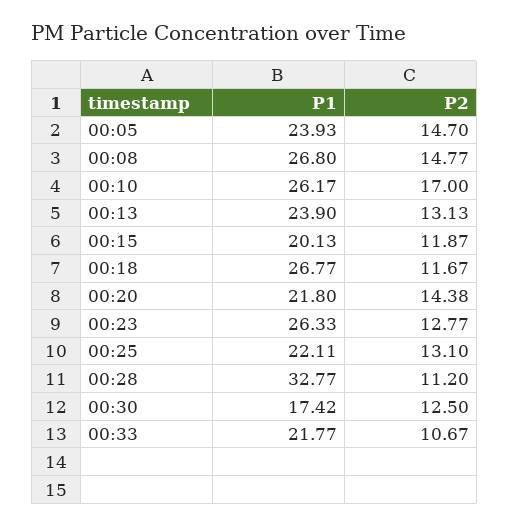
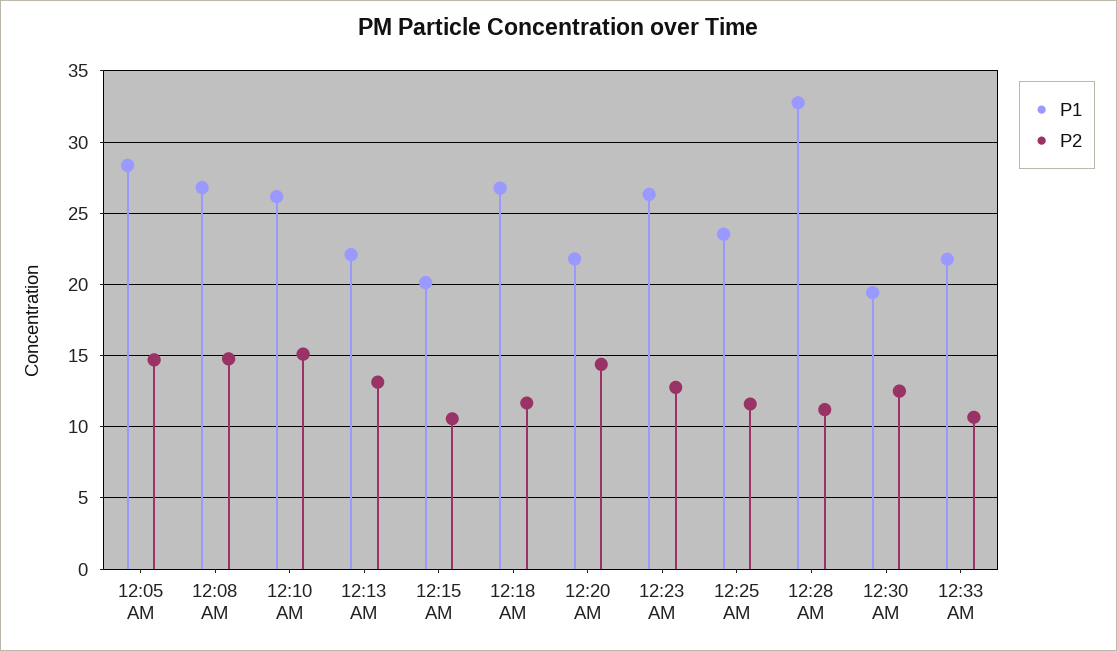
P1, 00:05: 23.93 -> 28.5
P2, 00:10: 17 -> 15
P1, 00:13: 23.9 -> 22
P2, 00:15: 11.87 -> 10.5
P1, 00:25: 22.11 -> 23.5
P2, 00:25: 13.1 -> 11.5
P1, 00:30: 17.42 -> 19.5

